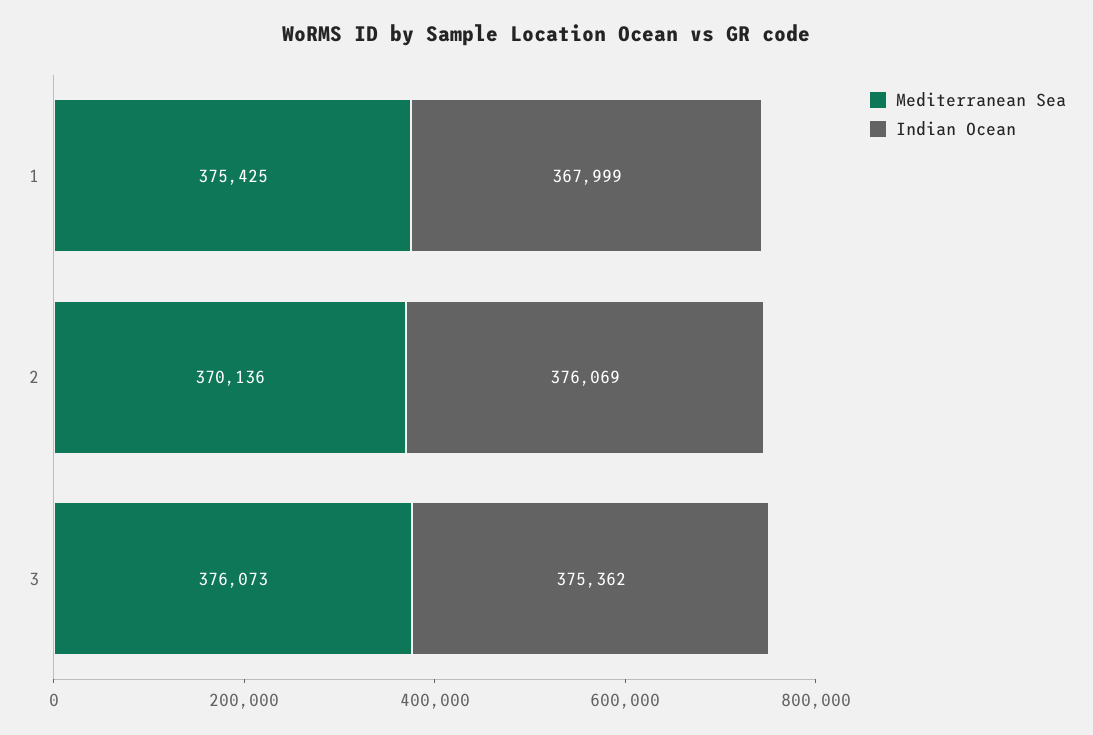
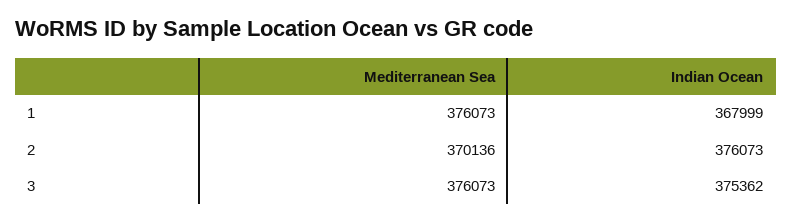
Mediterranean Sea, 1: 375425 -> 376073
Indian Ocean, 2: 376069 -> 376073

